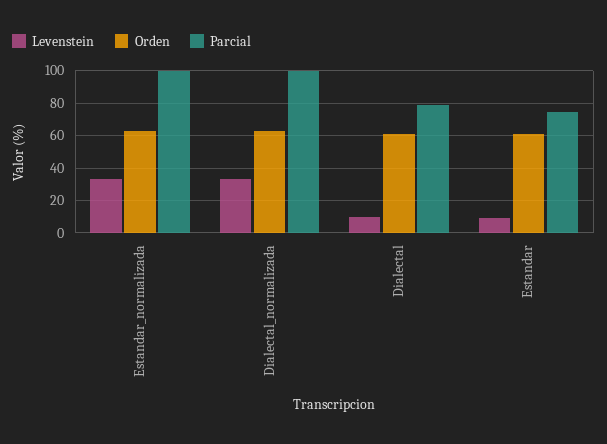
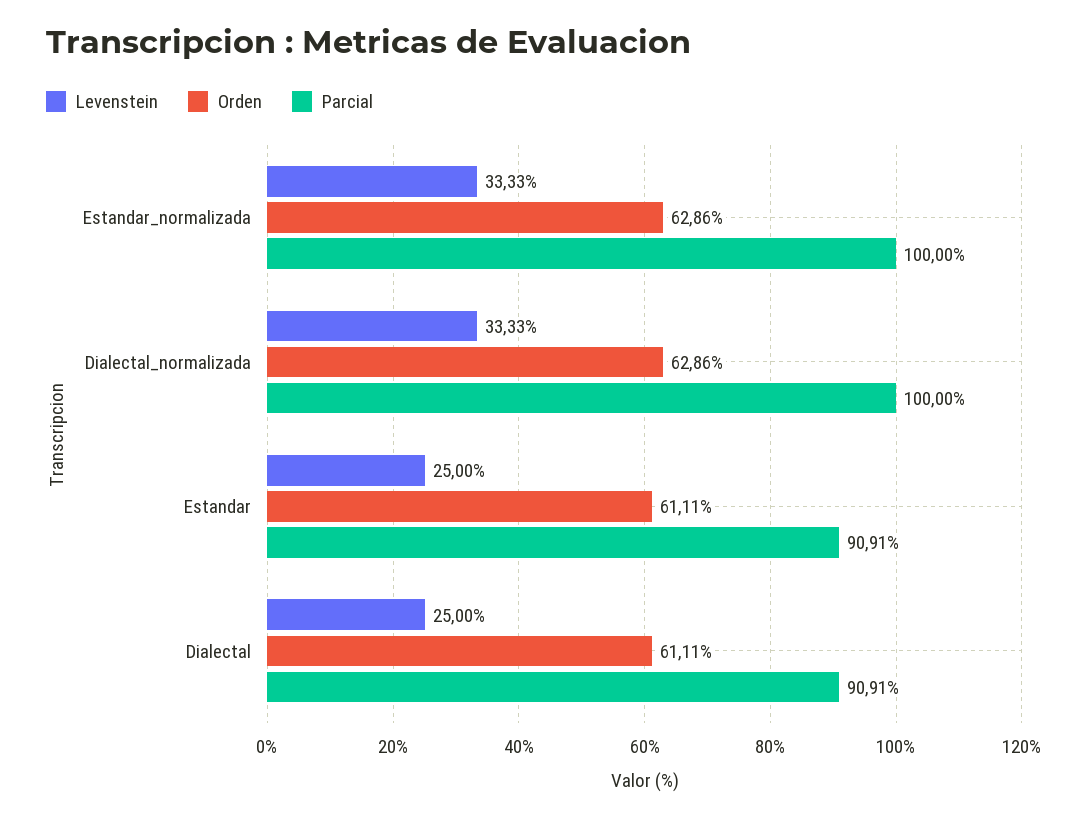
Levenstein, Dialectal: 10 -> 25
Parcial, Dialectal: 80 -> 90.91
Levenstein, Estandar: 10 -> 25
Parcial, Estandar: 75 -> 90.91

